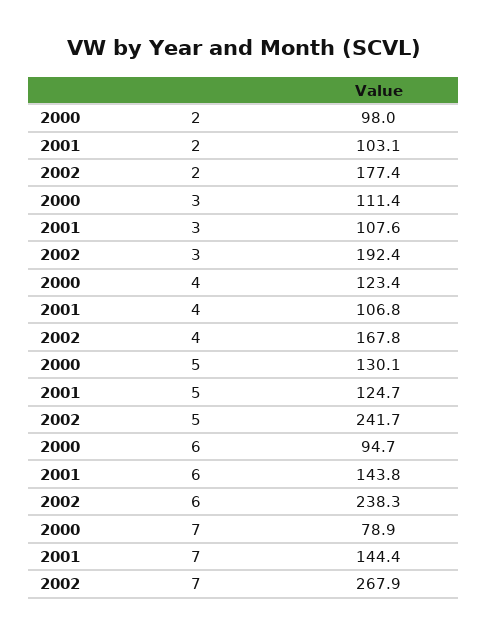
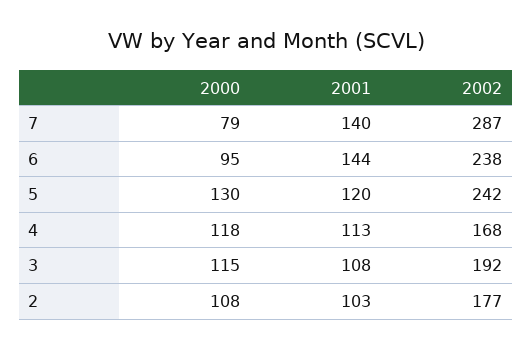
2000, 2: 98 -> 108
2000, 3: 111.4 -> 115
2000, 4: 123.4 -> 118
2001, 4: 106.8 -> 113
2001, 5: 124.7 -> 120
2001, 7: 144.4 -> 140
2002, 7: 267.9 -> 287

